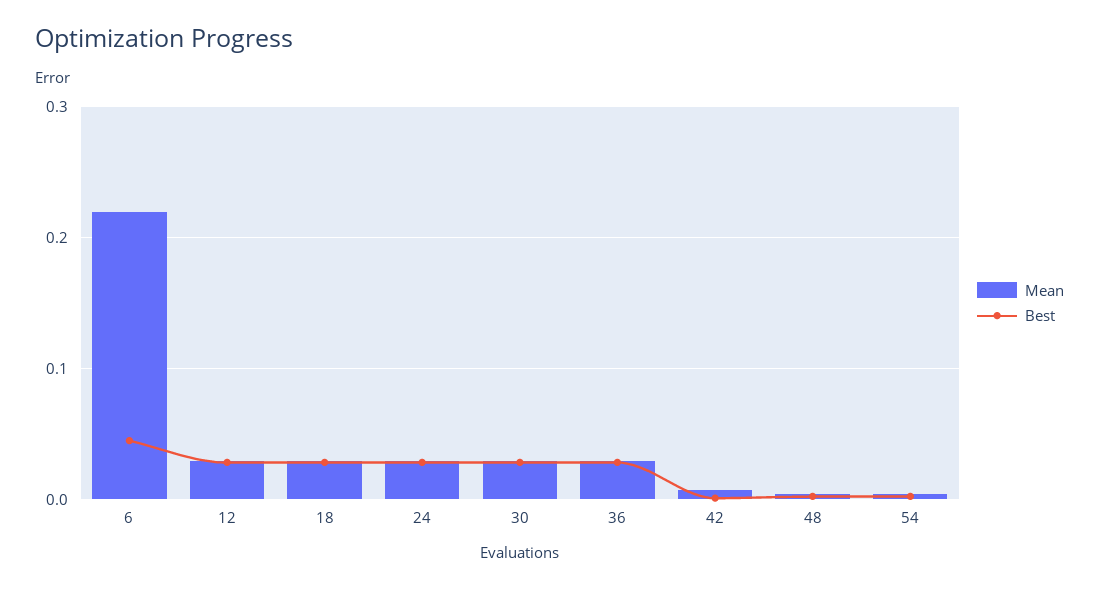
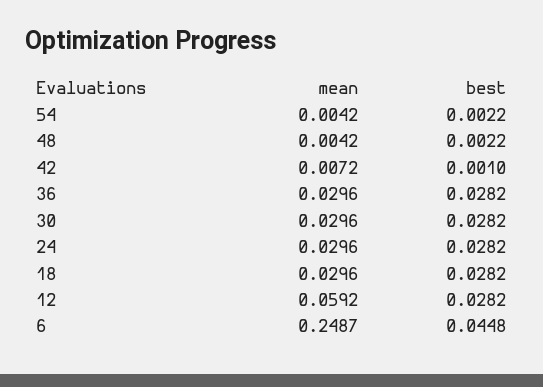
Mean, 6: 0.22 -> 0.2487
Mean, 12: 0.03 -> 0.0592

